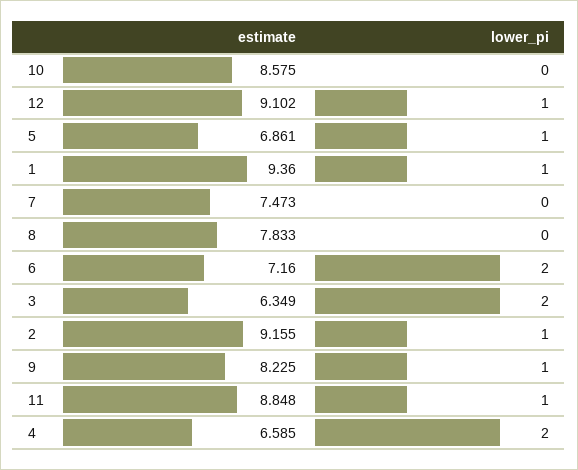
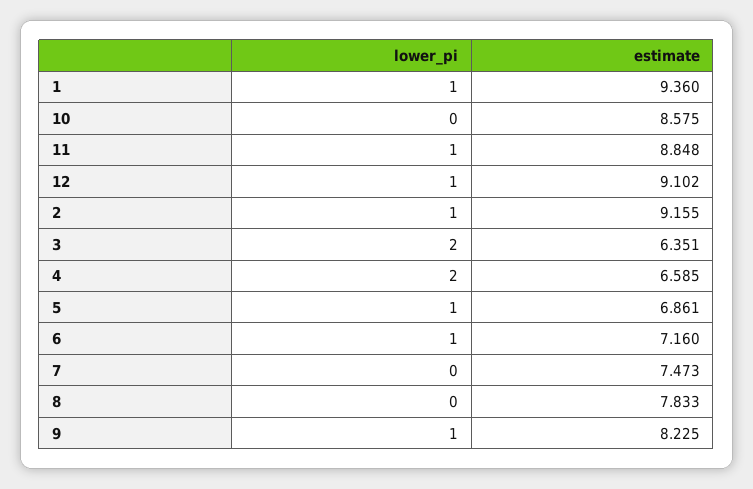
lower_pi, 6: 2 -> 1
estimate, 3: 6.349 -> 6.351

